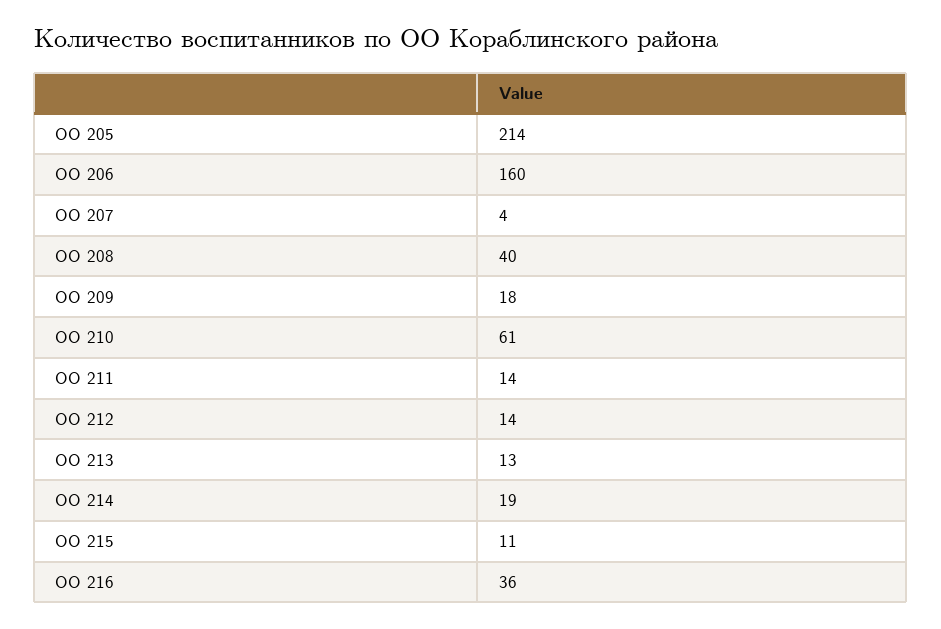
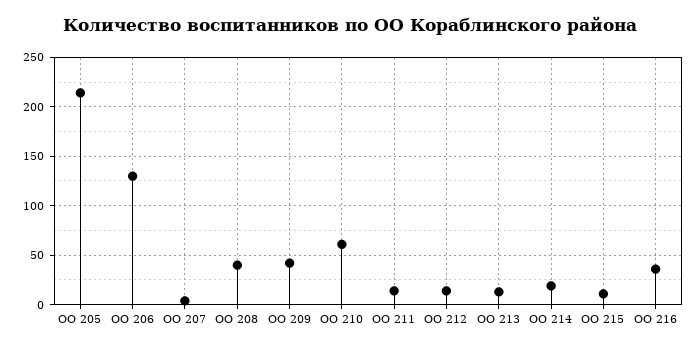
ОО 206: 160 -> 130
ОО 209: 18 -> 40

